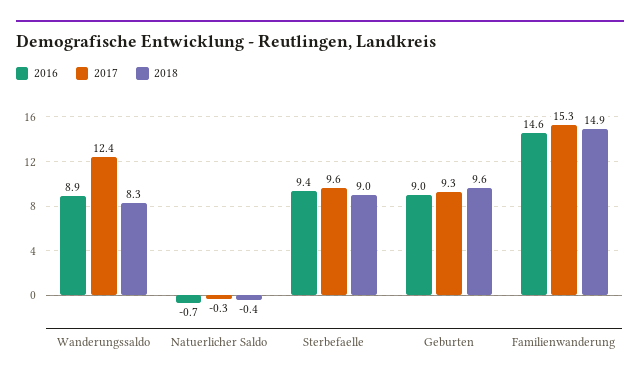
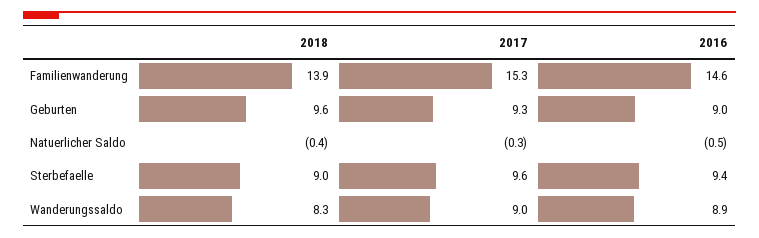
2017, Wanderungssaldo: 12.4 -> 9
2016, Natuerlicher Saldo: -0.7 -> -0.5
2018, Familienwanderung: 14.9 -> 13.9

